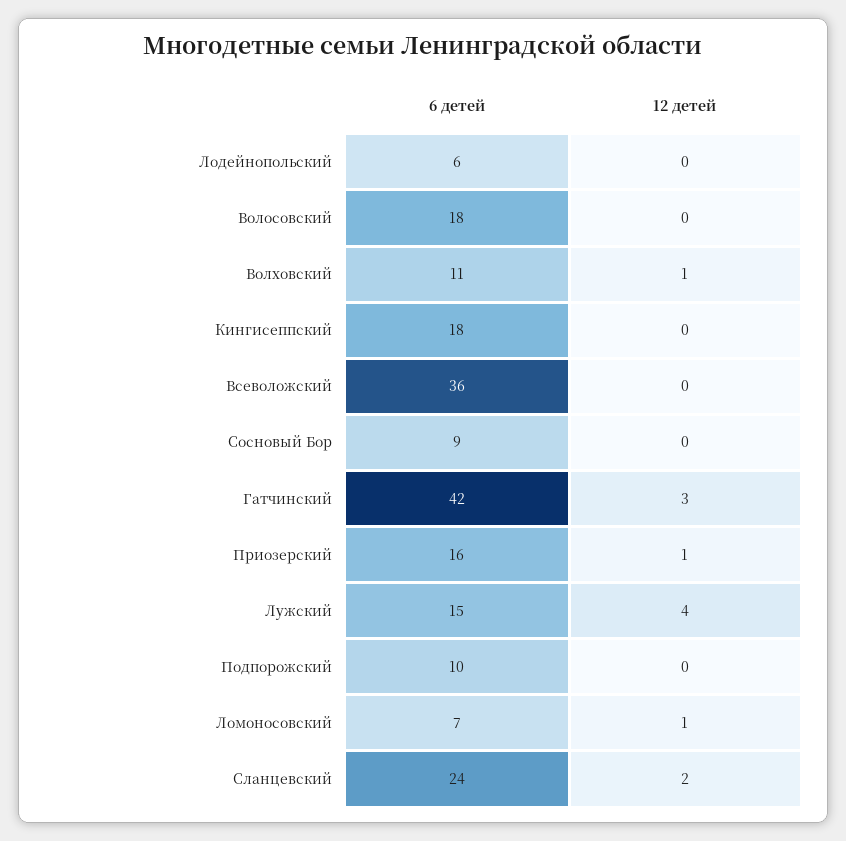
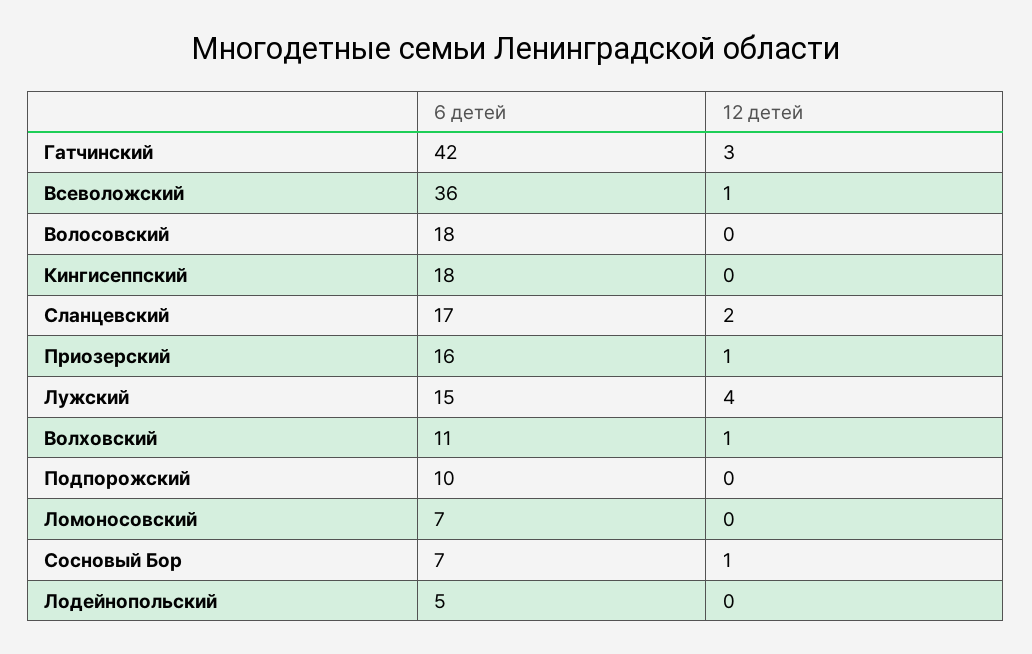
6 детей, Лодейнопольский: 6 -> 5
12 детей, Всеволожский: 0 -> 1
6 детей, Сосновый Бор: 9 -> 7
12 детей, Сосновый Бор: 0 -> 1
12 детей, Ломоносовский: 1 -> 0
6 детей, Сланцевский: 24 -> 17

